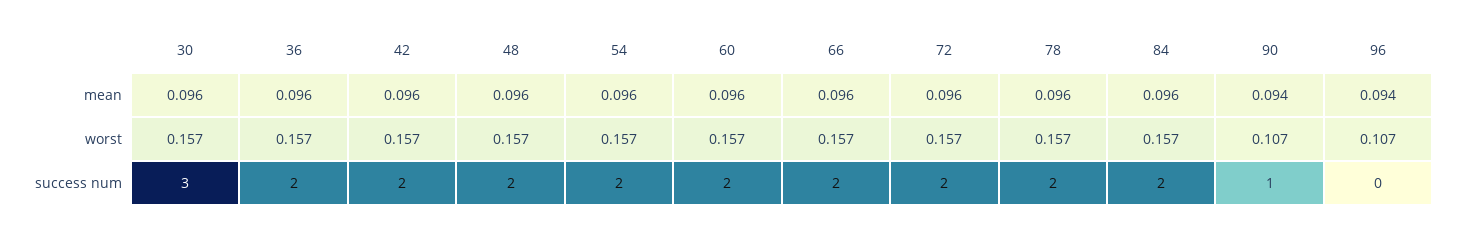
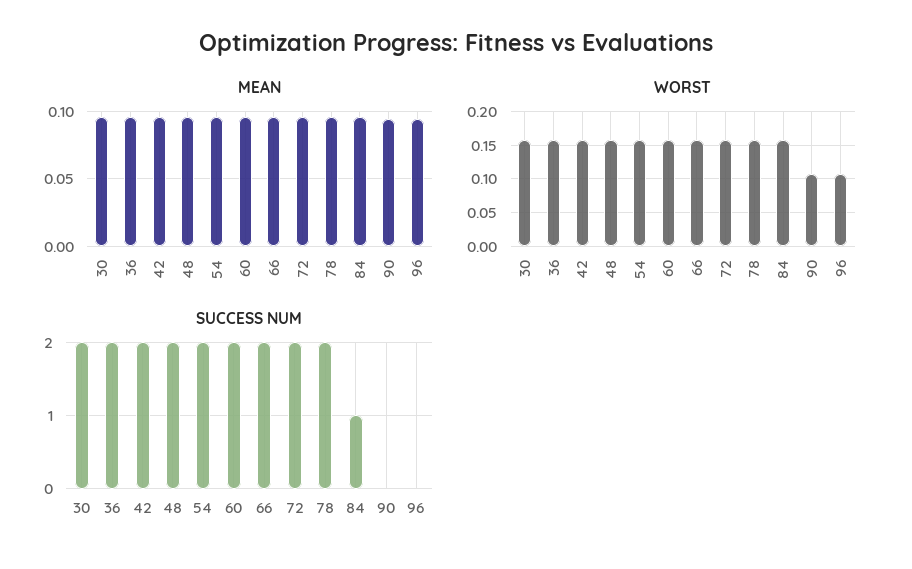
success num, 30: 3 -> 2
success num, 84: 2 -> 1
success num, 90: 1 -> 0

